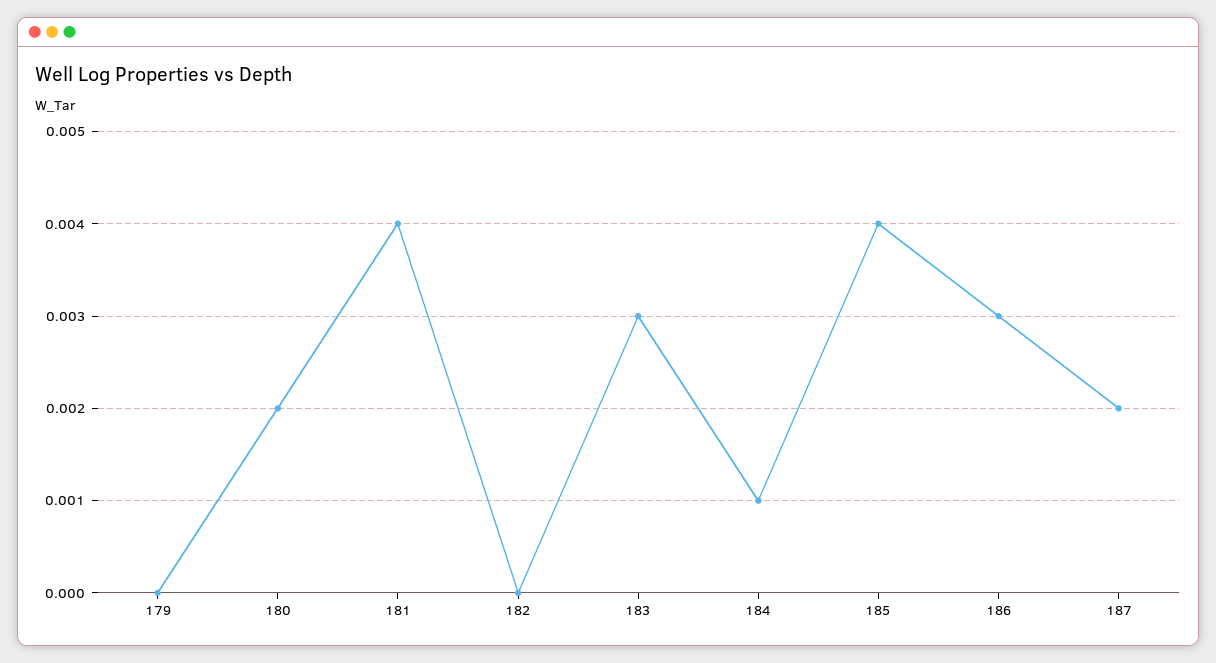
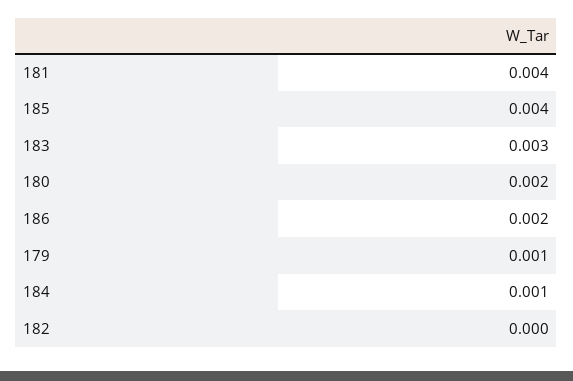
179: 0 -> 0.001
186: 0.003 -> 0.002
187: 0.002 -> none

